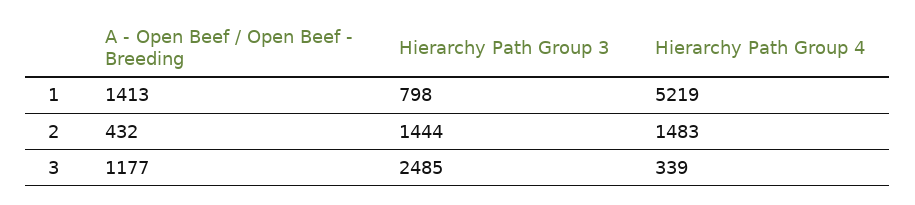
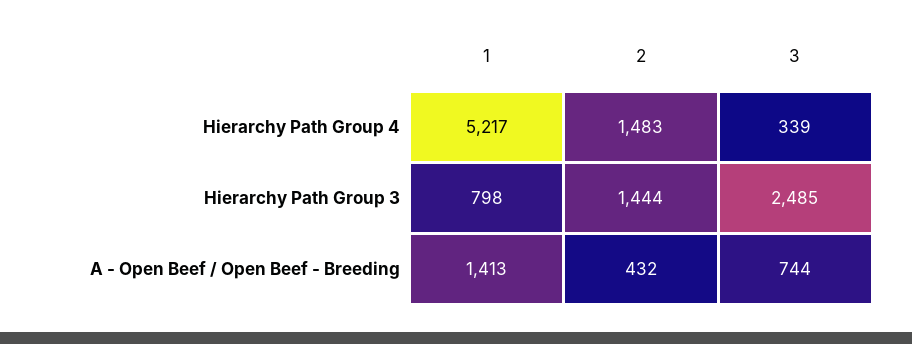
Hierarchy Path Group 4, 1: 5219 -> 5217
A - Open Beef / Open Beef - Breeding, 3: 1177 -> 744

